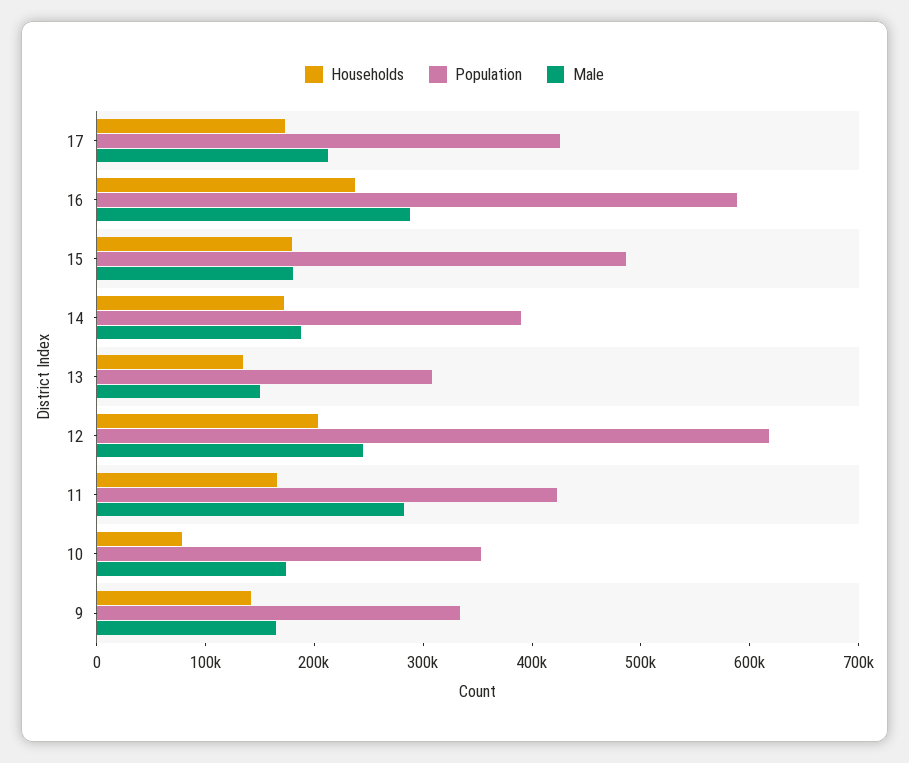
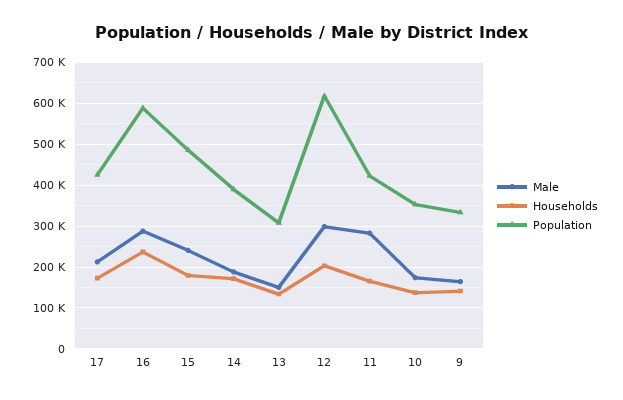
Male, 15: 180000 -> 240000
Male, 12: 240000 -> 300000
Households, 10: 80000 -> 140000

